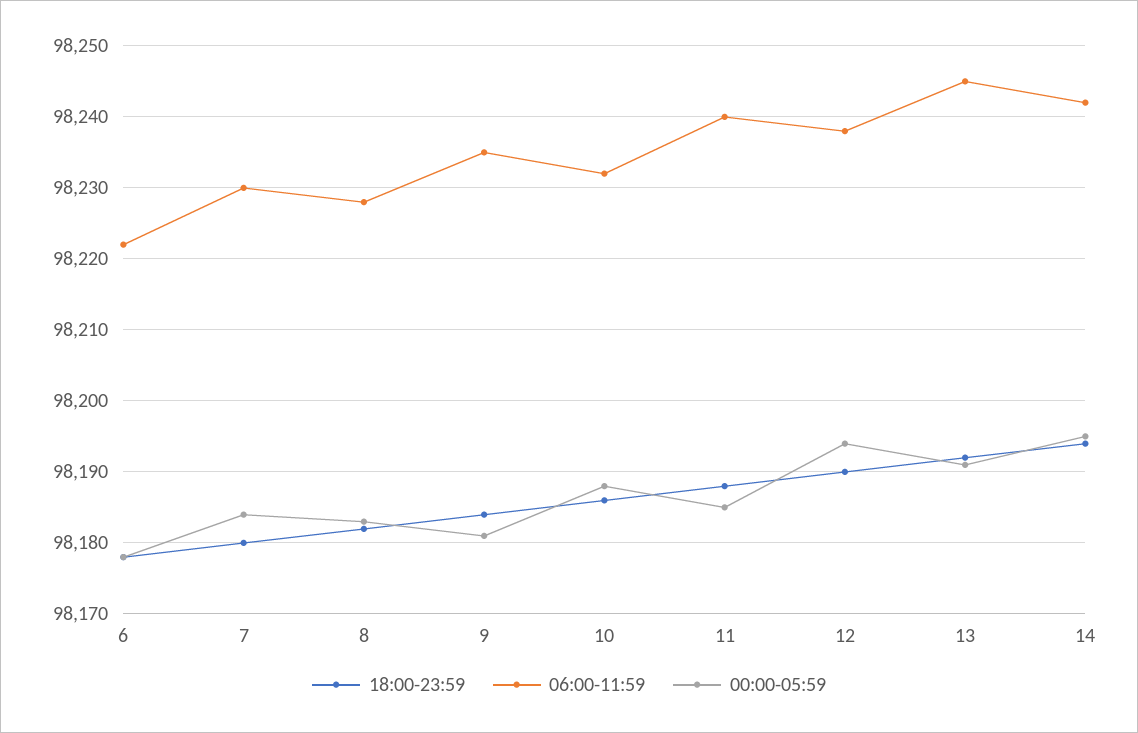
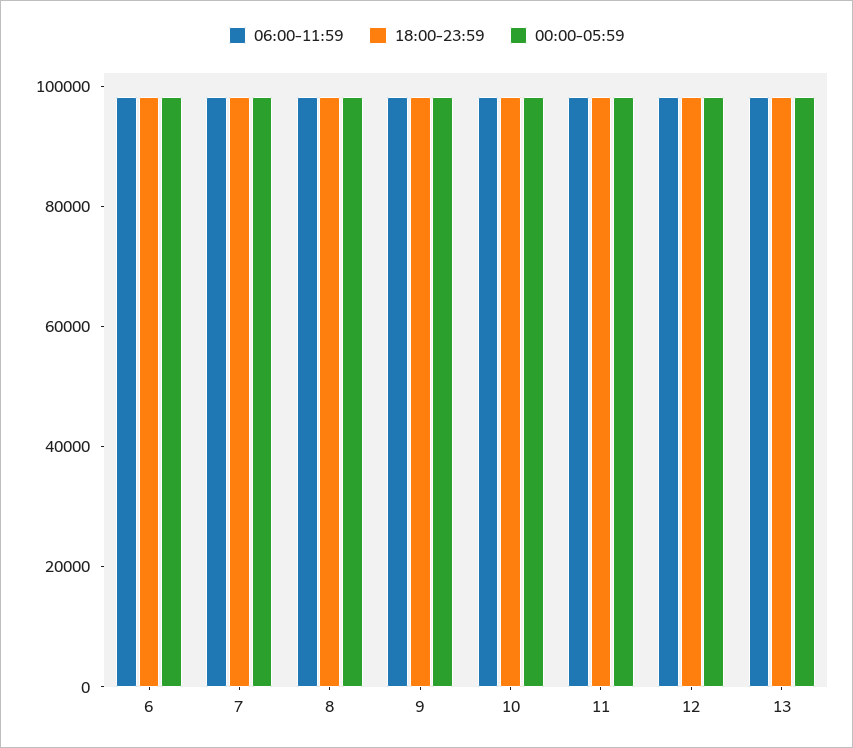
18:00-23:59, 14: 98194 -> none
06:00-11:59, 14: 98242 -> none
00:00-05:59, 14: 98195 -> none

